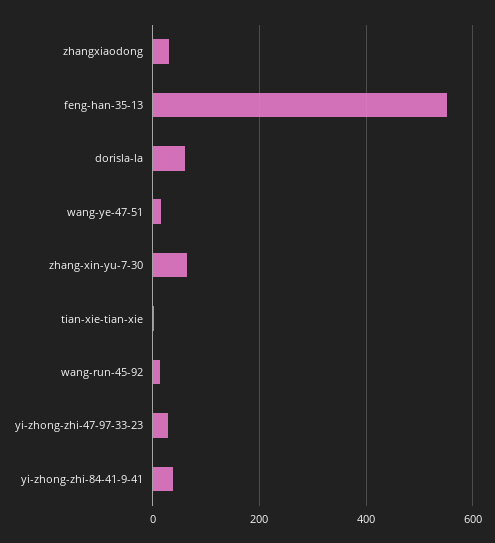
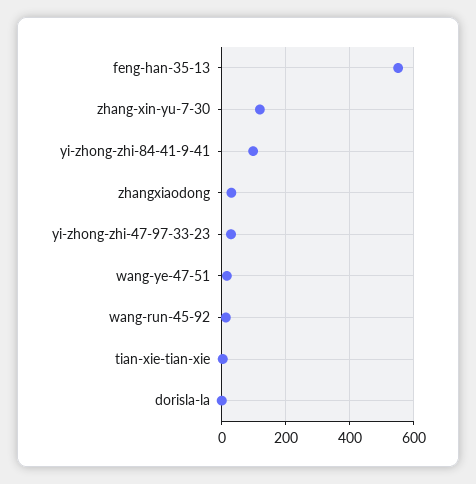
dorisla-la: 60 -> 0
zhang-xin-yu-7-30: 60 -> 120
yi-zhong-zhi-84-41-9-41: 40 -> 100

